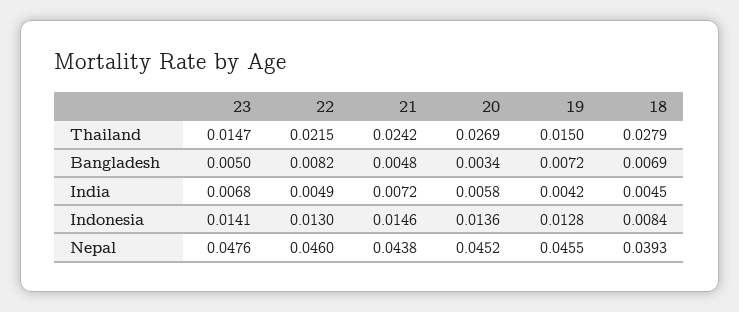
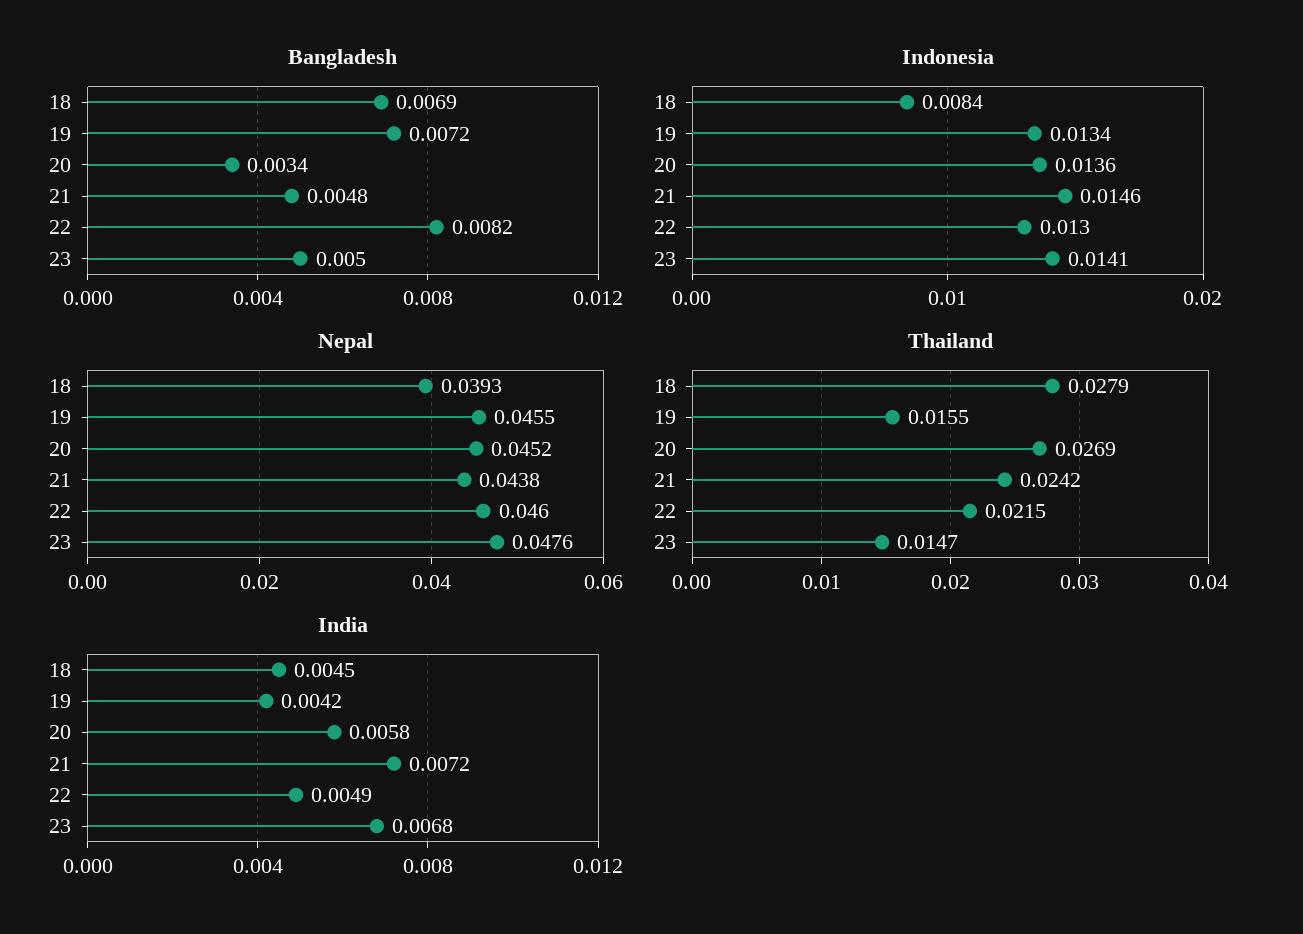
Thailand, 19: 0.015 -> 0.0155
Indonesia, 19: 0.0128 -> 0.0134

